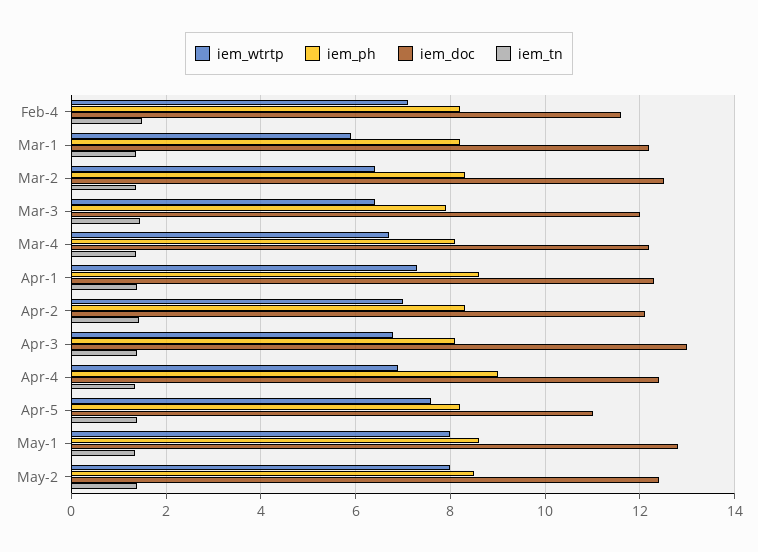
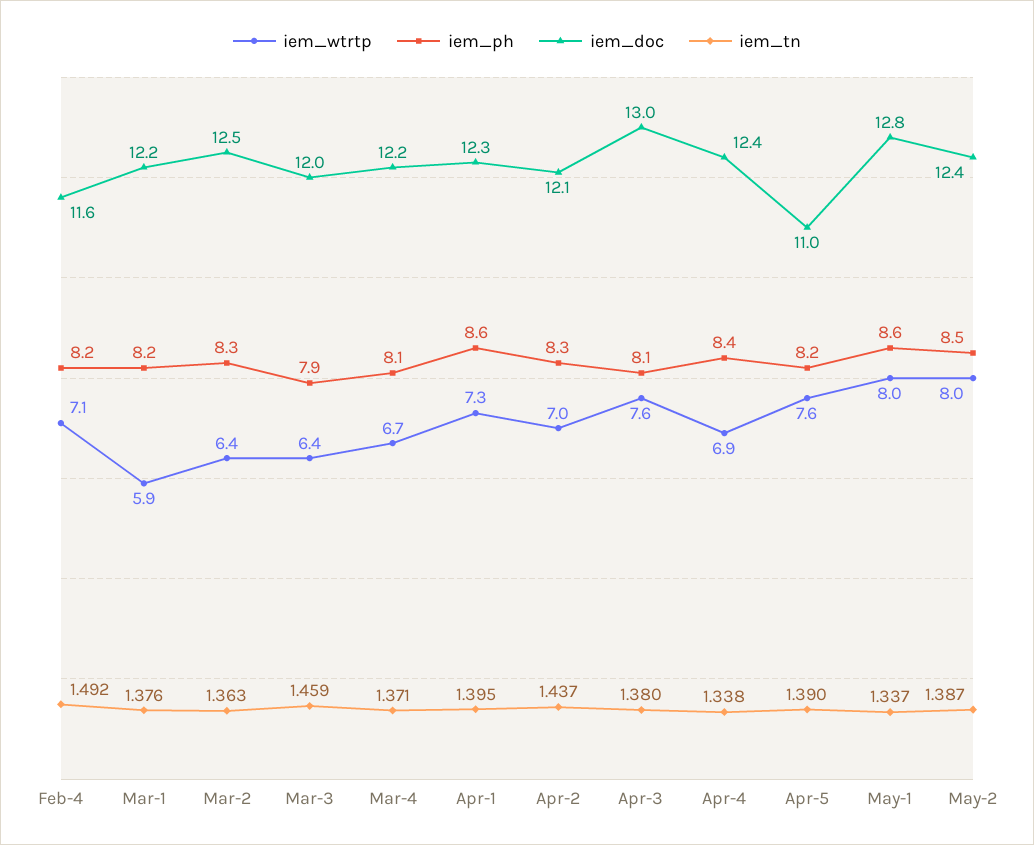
iem_wtrtp, Apr-3: 6.8 -> 7.6
iem_ph, Apr-4: 9 -> 8.4

